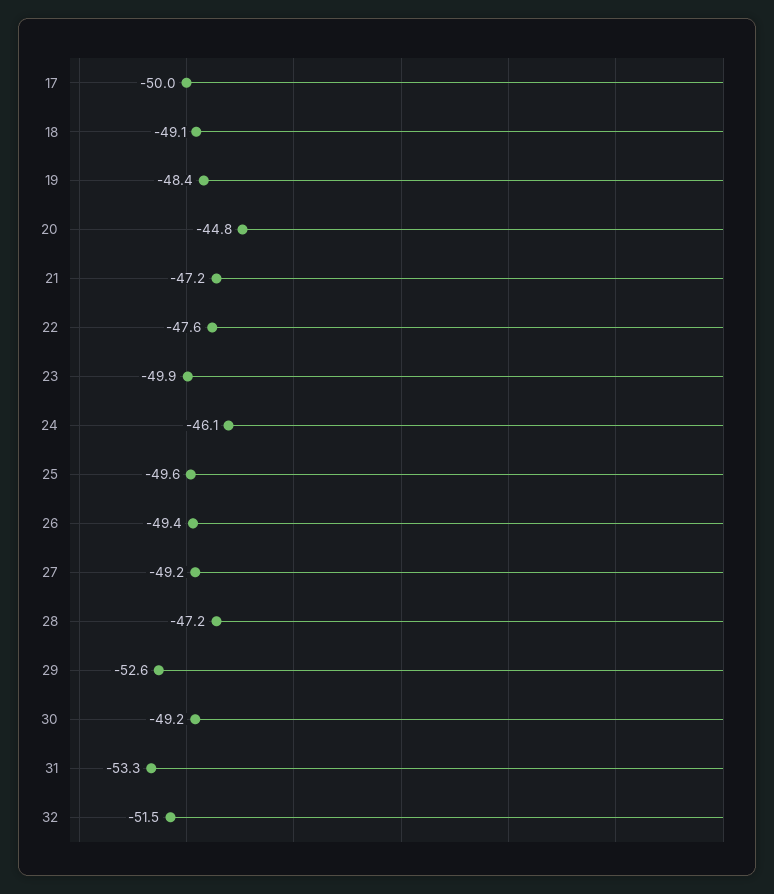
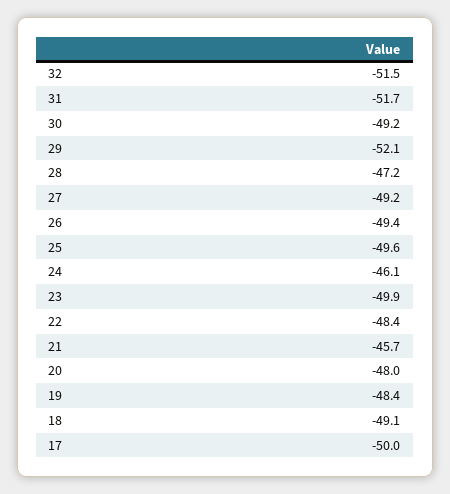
20: -44.8 -> -48
21: -47.2 -> -45.7
22: -47.6 -> -48.4
29: -52.6 -> -52.1
31: -53.3 -> -51.7

